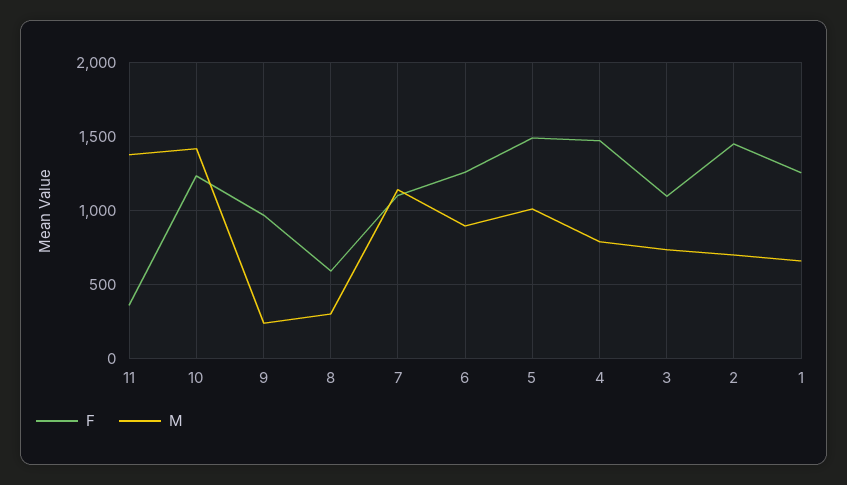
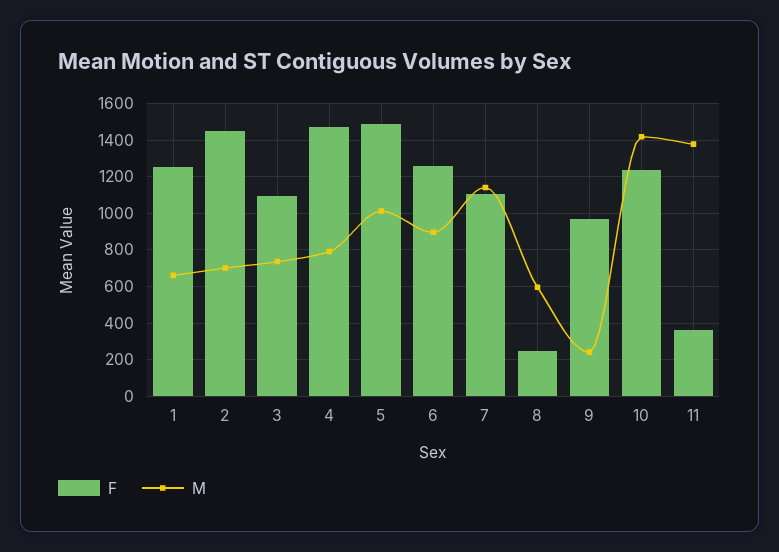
F, 8: 600 -> 250
M, 8: 300 -> 600

